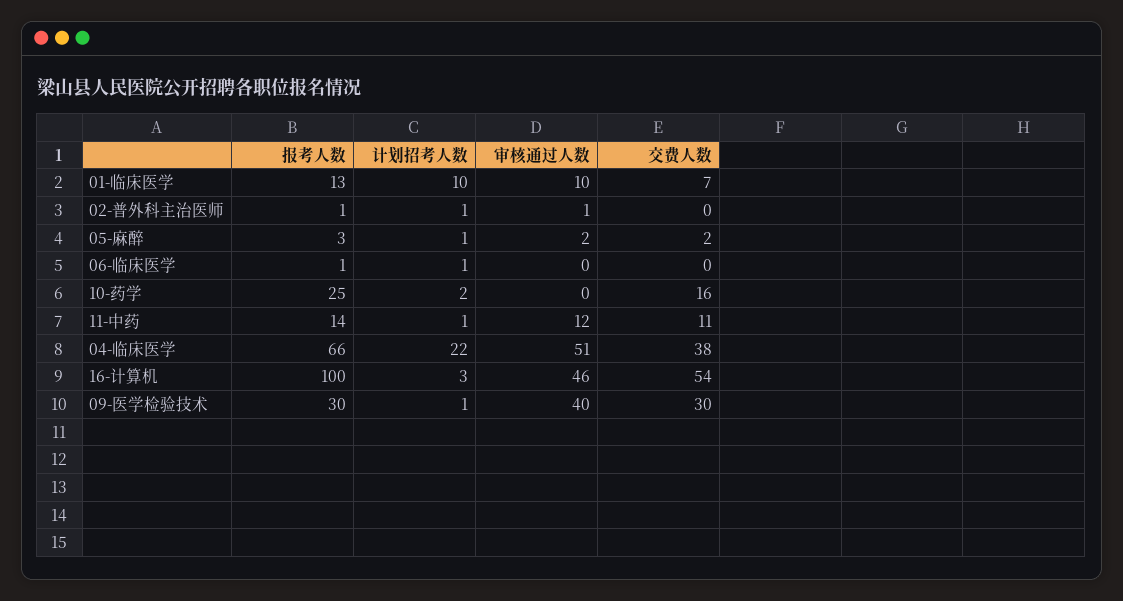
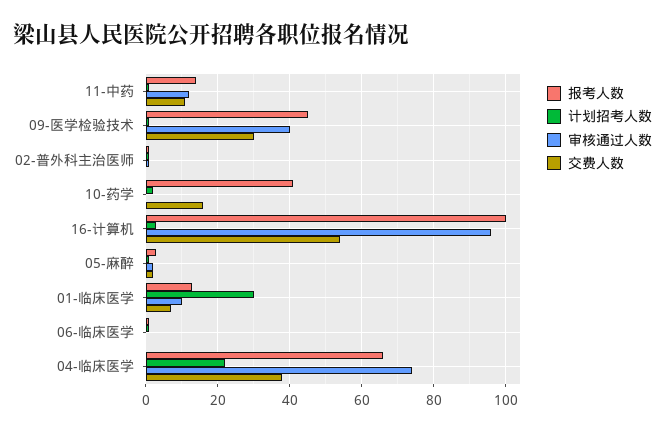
计划招考人数, 01-临床医学: 10 -> 30
报考人数, 10-药学: 25 -> 40
审核通过人数, 04-临床医学: 51 -> 75
审核通过人数, 16-计算机: 46 -> 95
报考人数, 09-医学检验技术: 30 -> 45

